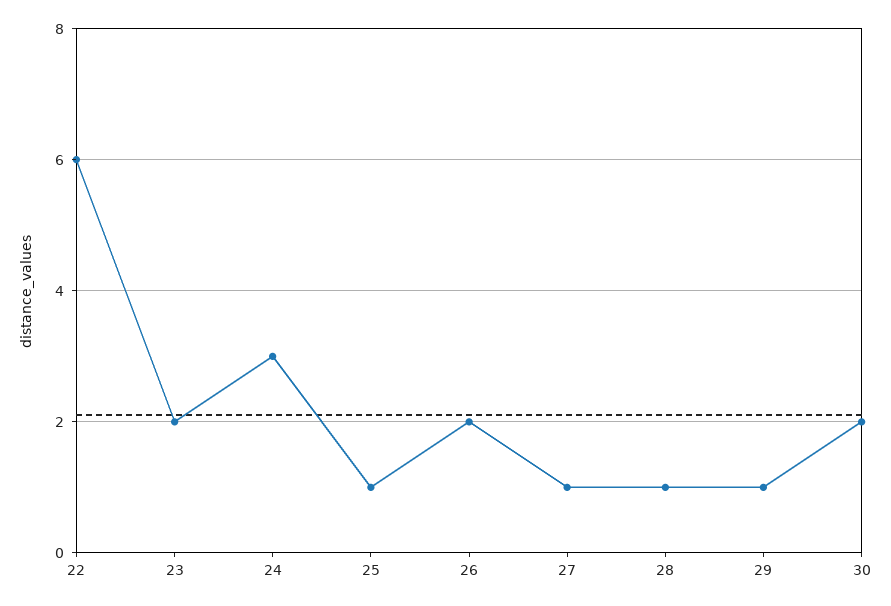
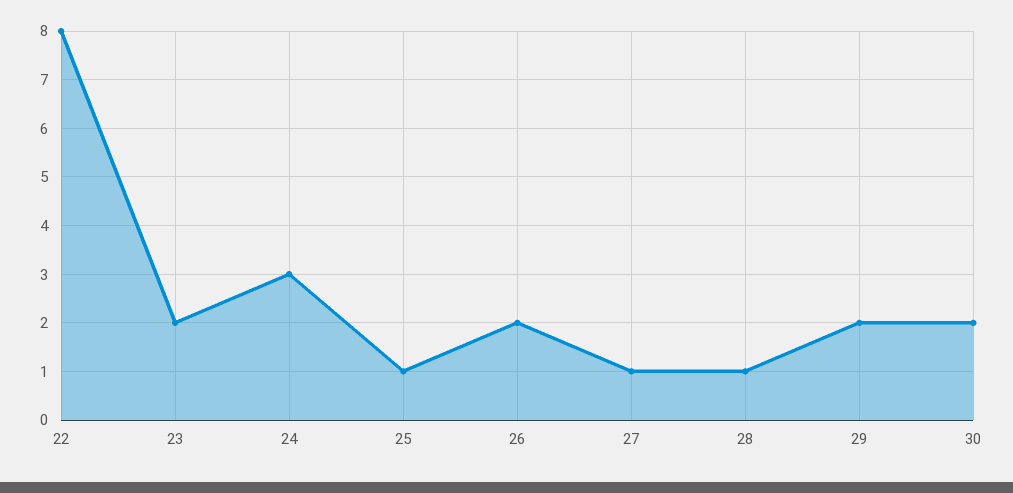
22: 6 -> 8
29: 1 -> 2

